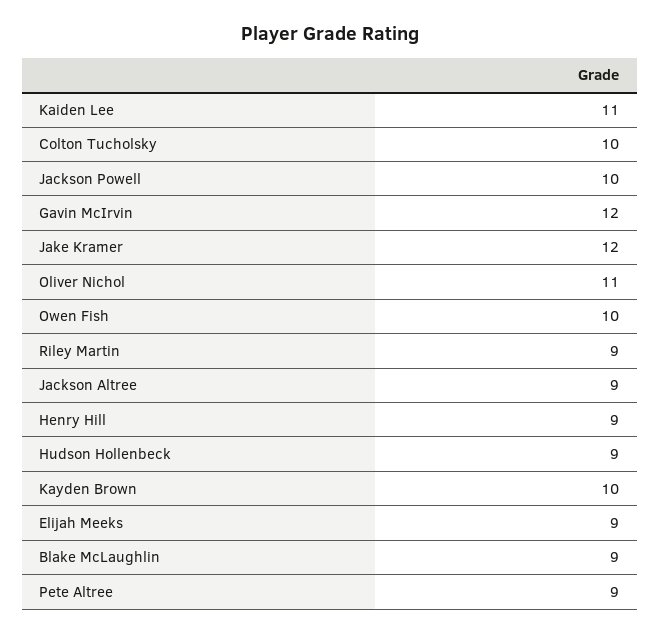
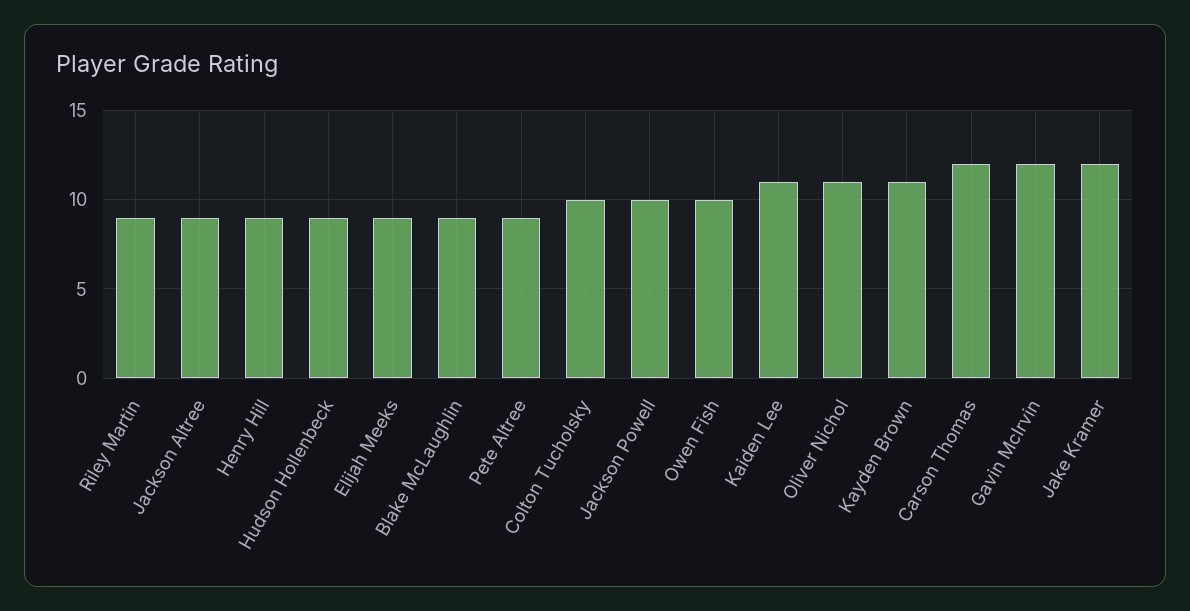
Kayden Brown: 10 -> 11
Carson Thomas: none -> 12

